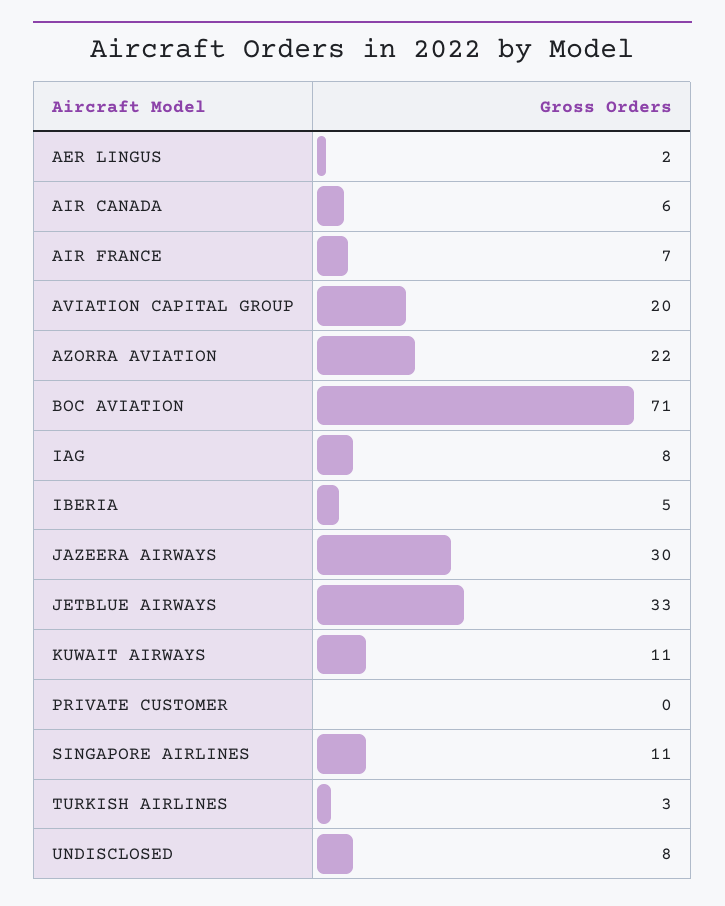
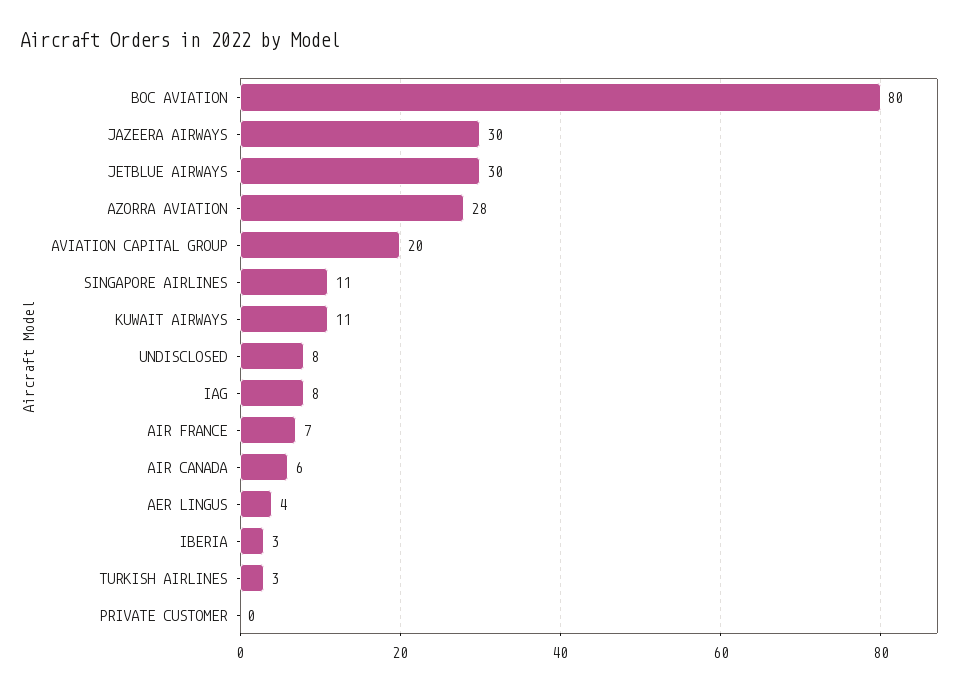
AER LINGUS: 2 -> 4
AZORRA AVIATION: 22 -> 28
BOC AVIATION: 71 -> 80
IBERIA: 5 -> 3
JETBLUE AIRWAYS: 33 -> 30

